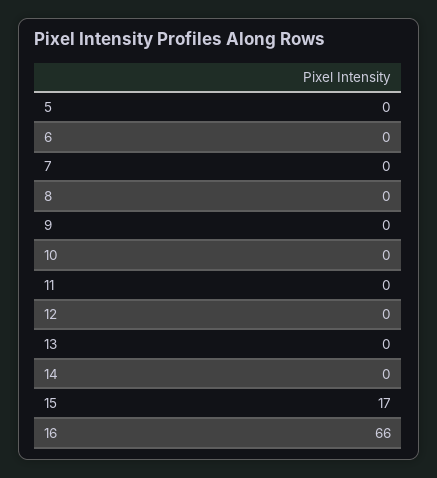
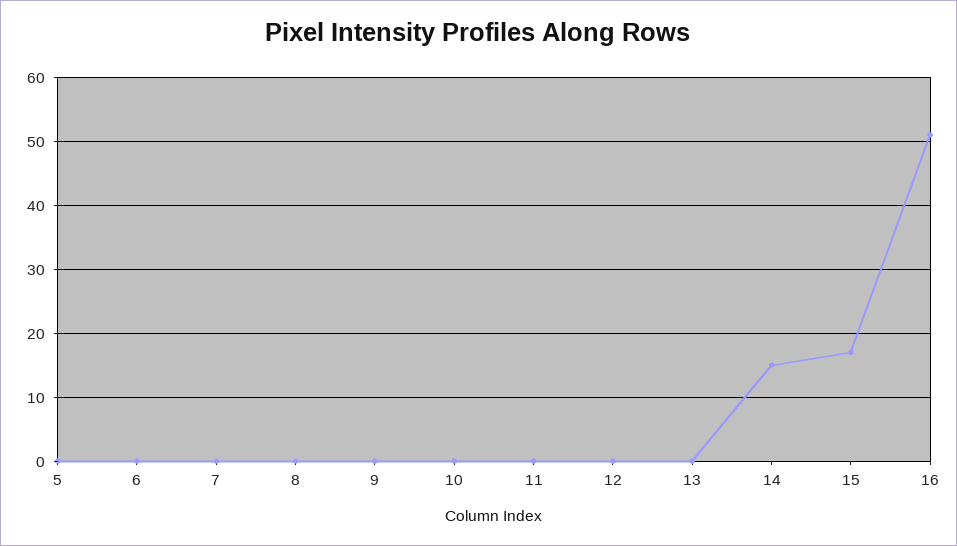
14: 0 -> 15
16: 66 -> 51

